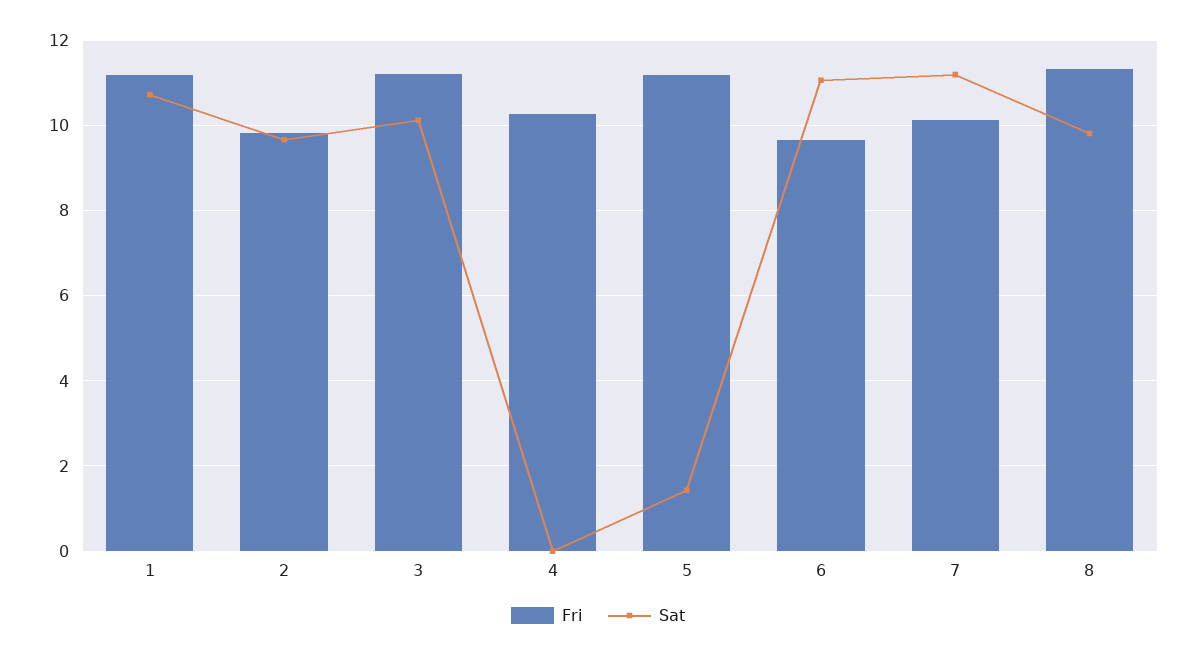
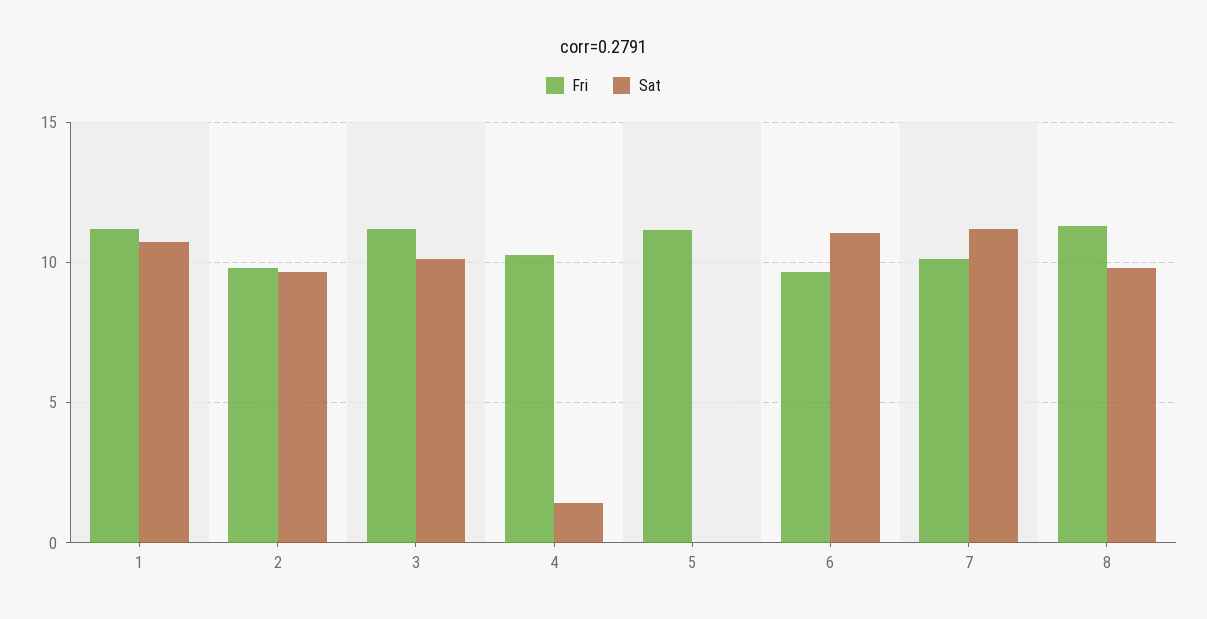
Sat, 4: 0 -> 1.5
Sat, 5: 1.4 -> 0

